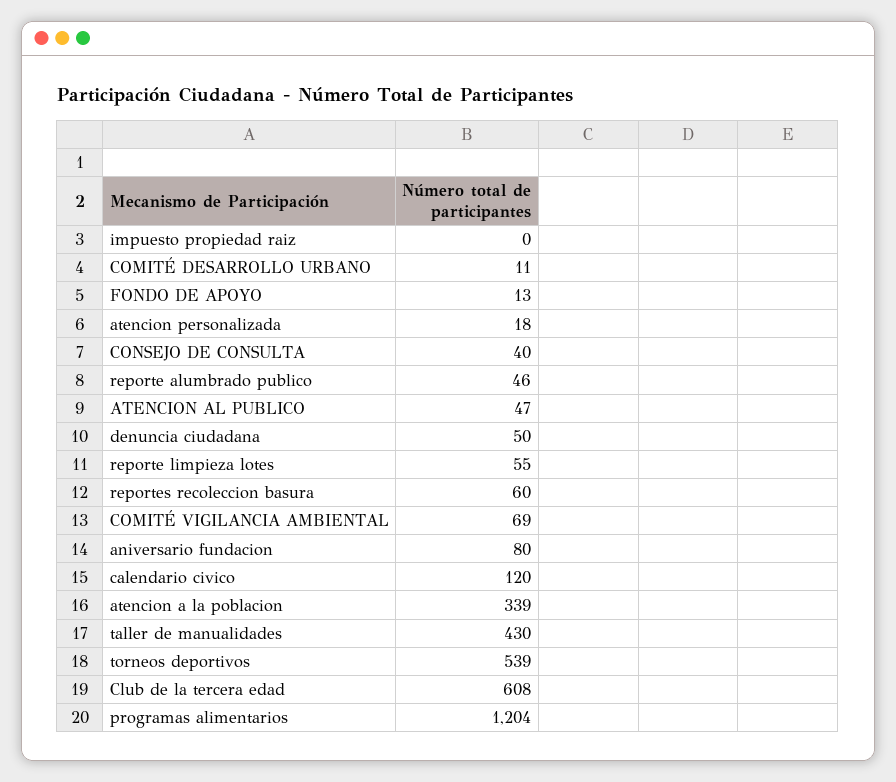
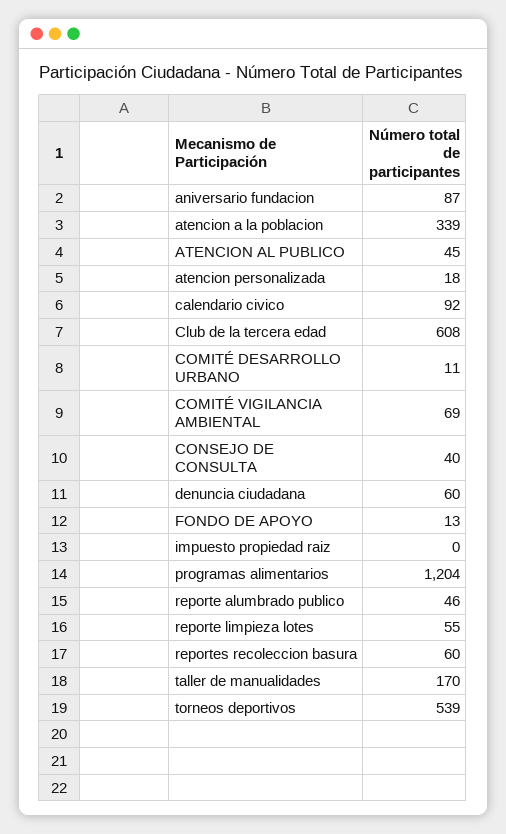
ATENCION AL PUBLICO: 47 -> 45
denuncia ciudadana: 50 -> 60
aniversario fundacion: 80 -> 87
calendario civico: 120 -> 92
taller de manualidades: 430 -> 170

